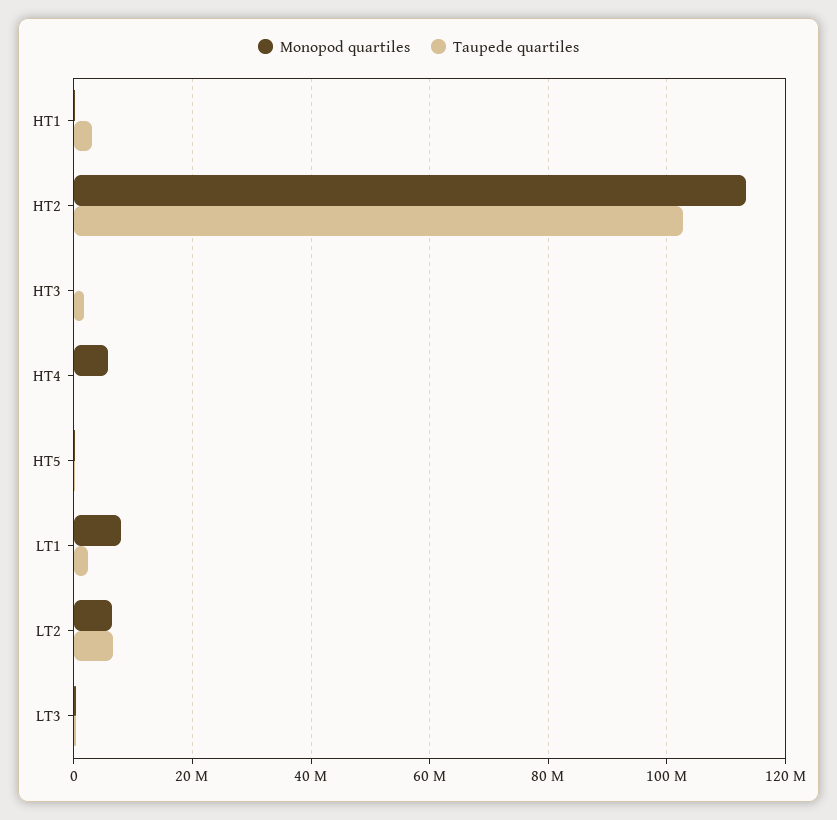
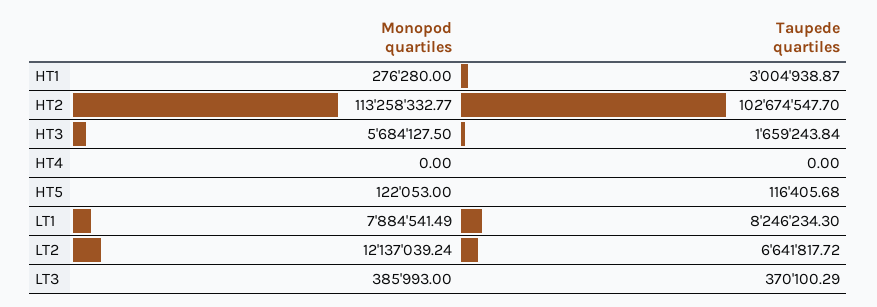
Monopod quartiles, HT3: 0 -> 5684127.5
Monopod quartiles, HT4: 6000000 -> 0
Taupede quartiles, LT1: 2000000 -> 8246234.3
Monopod quartiles, LT2: 6000000 -> 12137039.24

